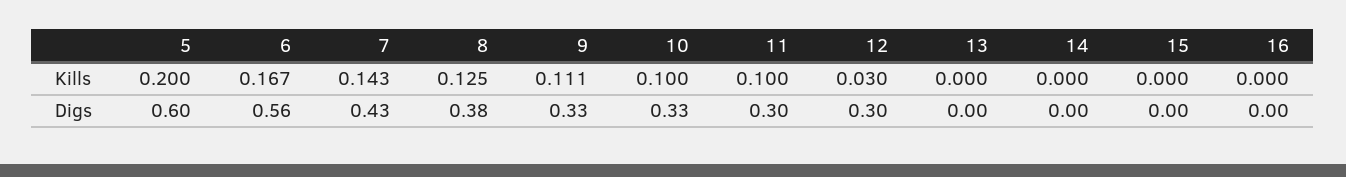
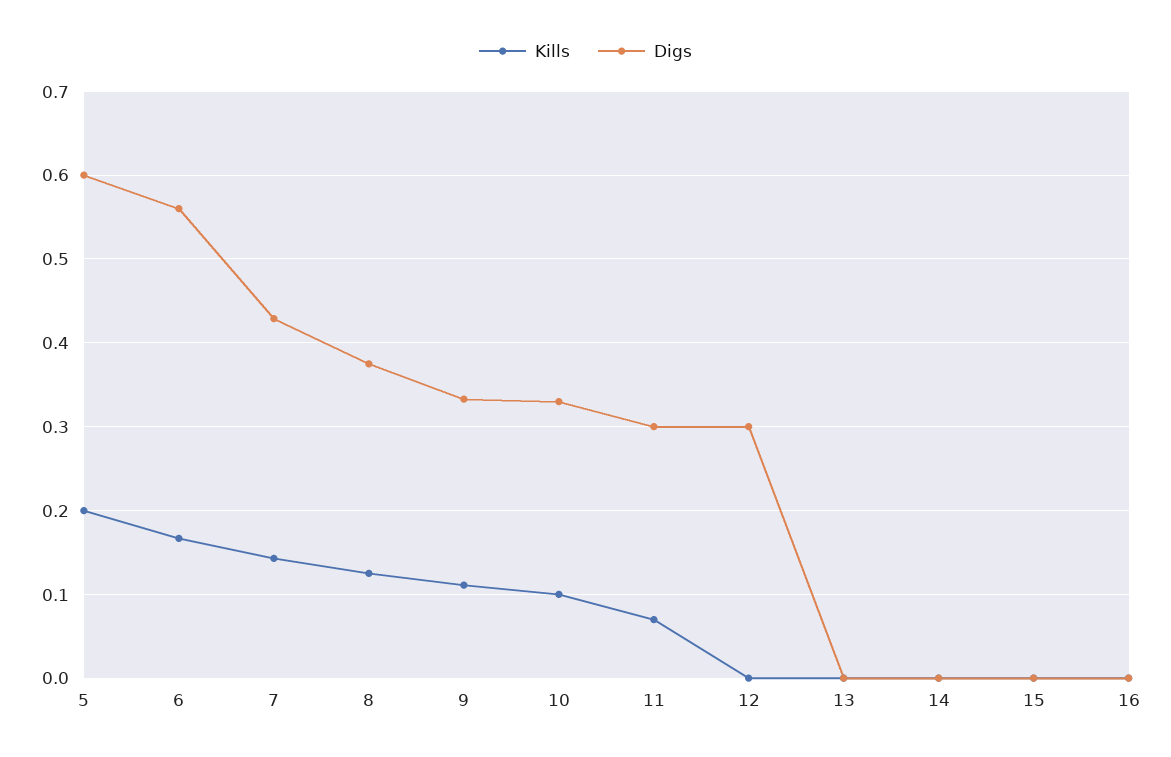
Kills, 11: 0.1 -> 0.07
Kills, 12: 0.03 -> 0

